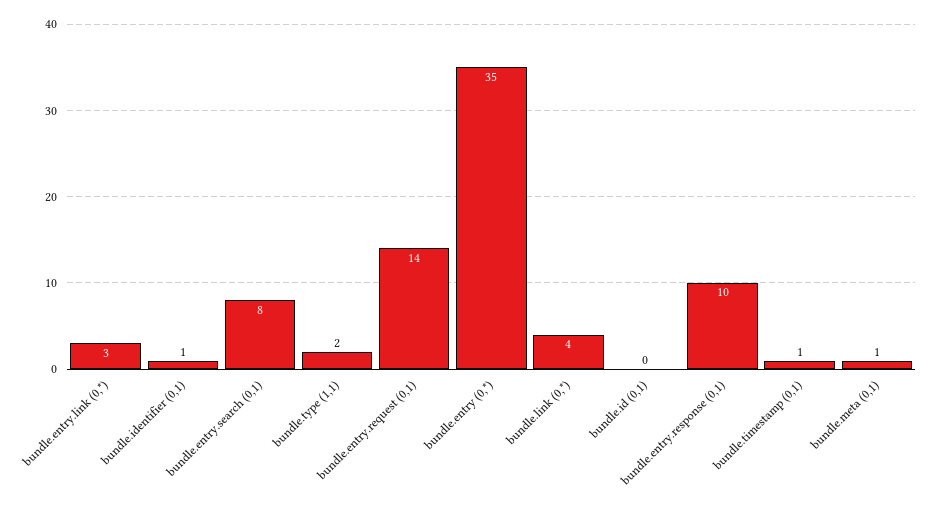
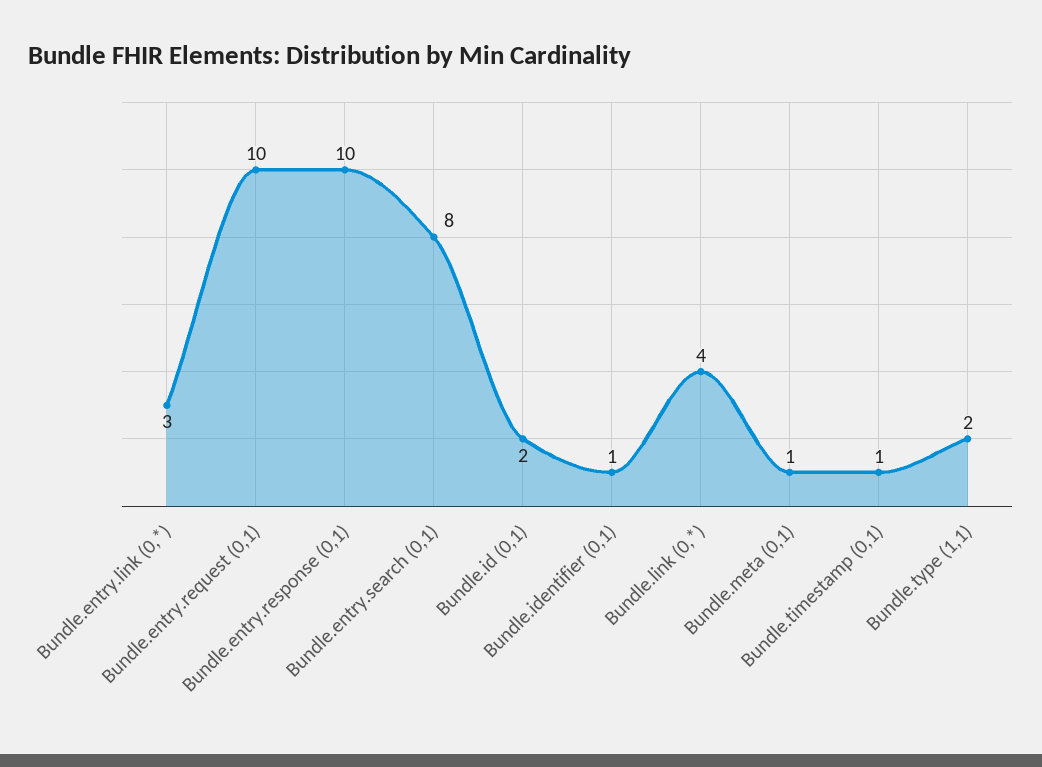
bundle.entry.request (0,1): 14 -> 10
bundle.entry (0,*): 35 -> none
bundle.id (0,1): 0 -> 2

